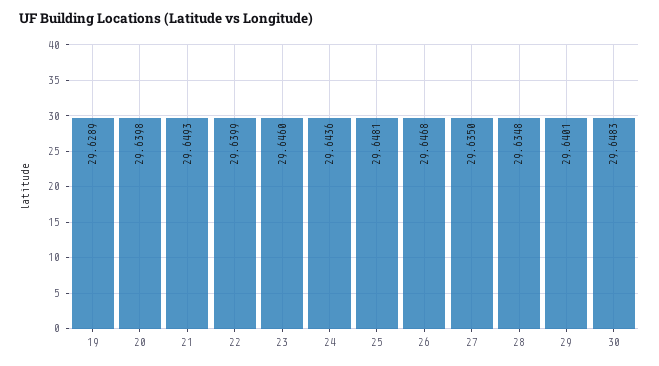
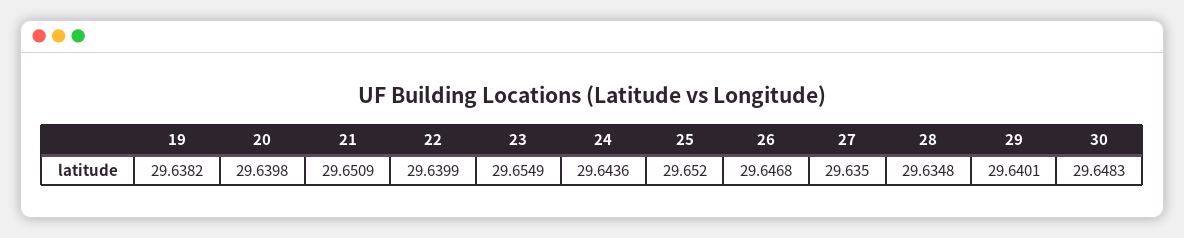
19: 29.6289 -> 29.6382
21: 29.6493 -> 29.6509
23: 29.646 -> 29.6549
25: 29.6481 -> 29.652

